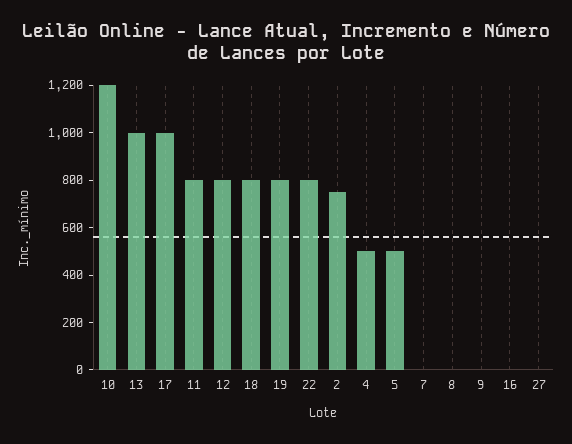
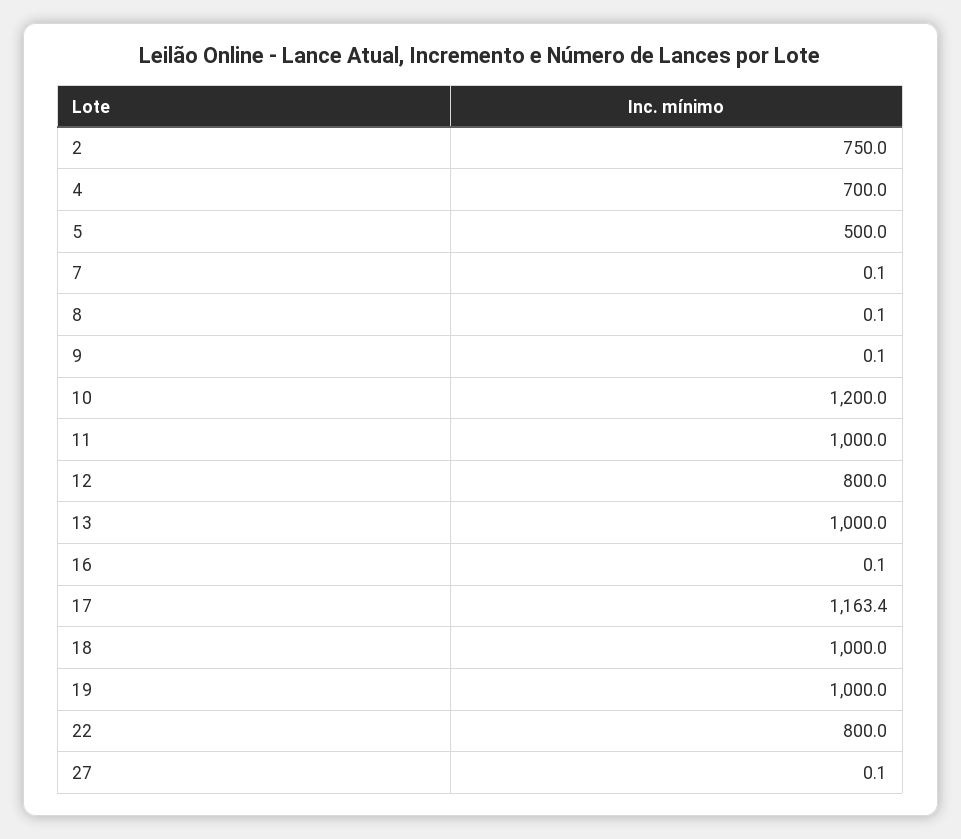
17: 1000 -> 1163.4
11: 800 -> 1000
18: 800 -> 1000
19: 800 -> 1000
4: 500 -> 700

